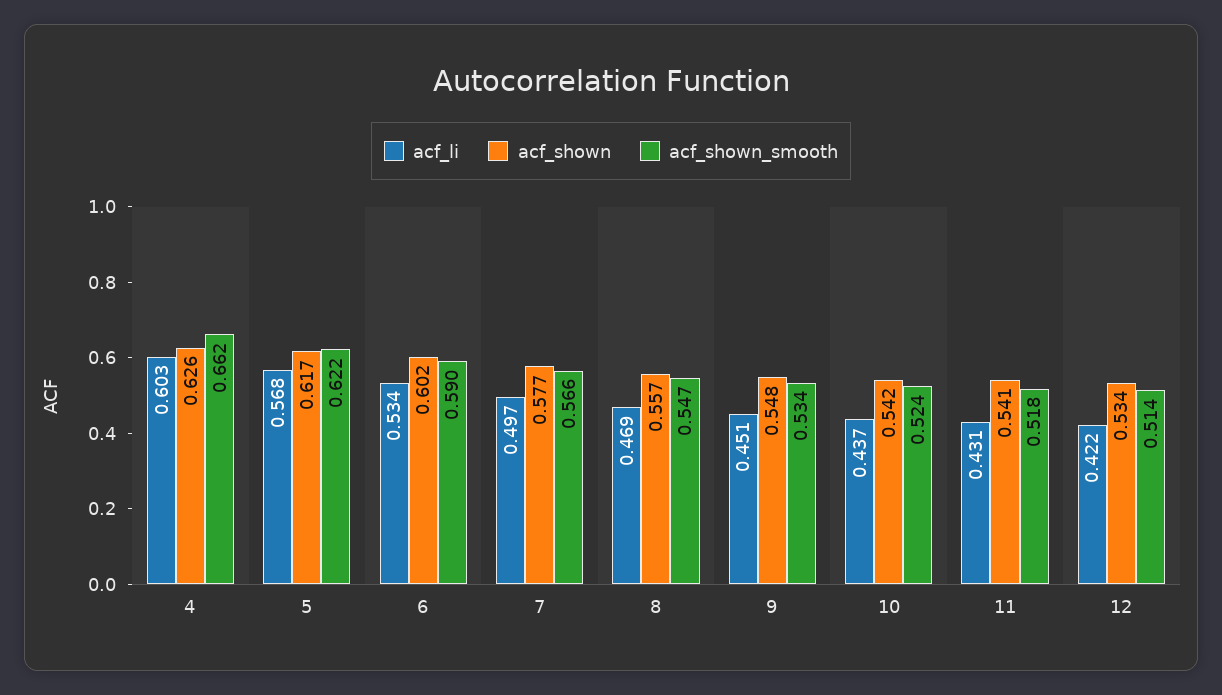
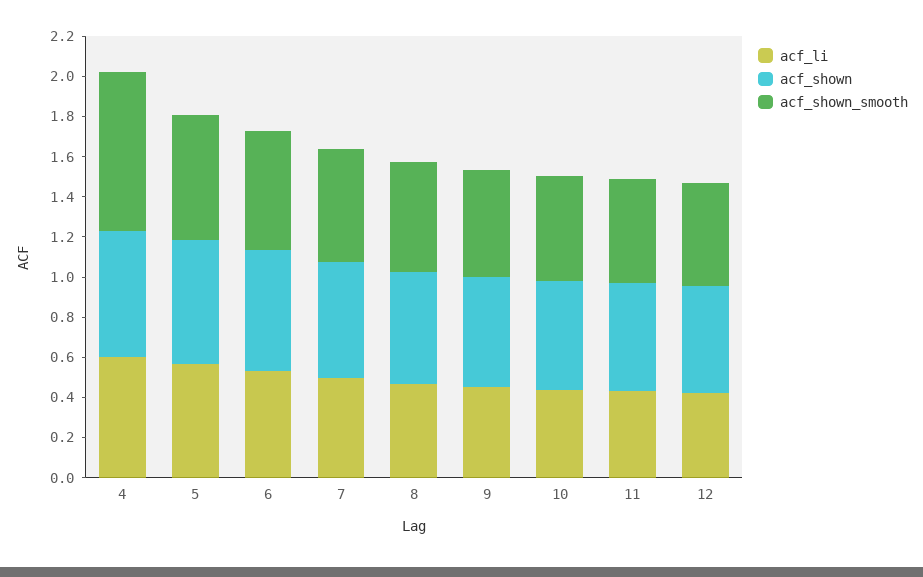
acf_shown_smooth, 4: 0.662 -> 0.8

